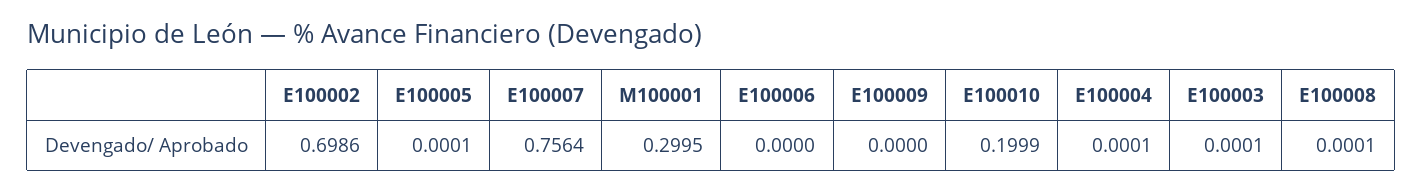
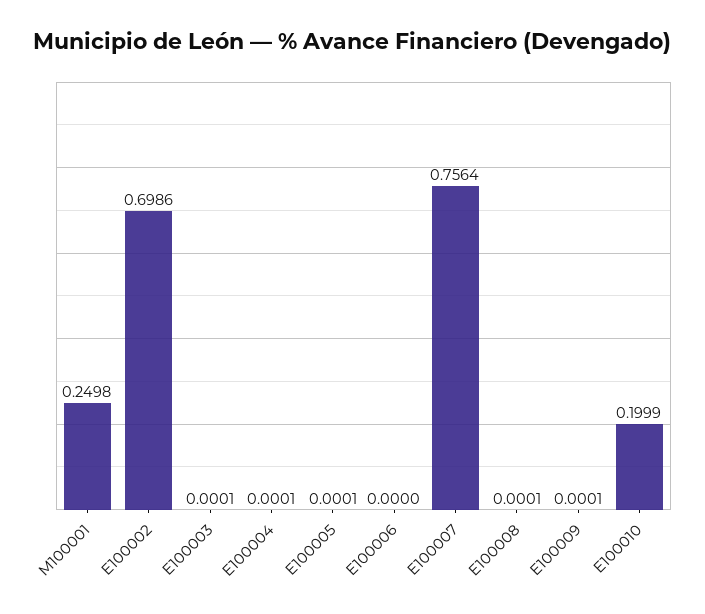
M100001: 0.2995 -> 0.2498
E100009: 0 -> 0.0001

